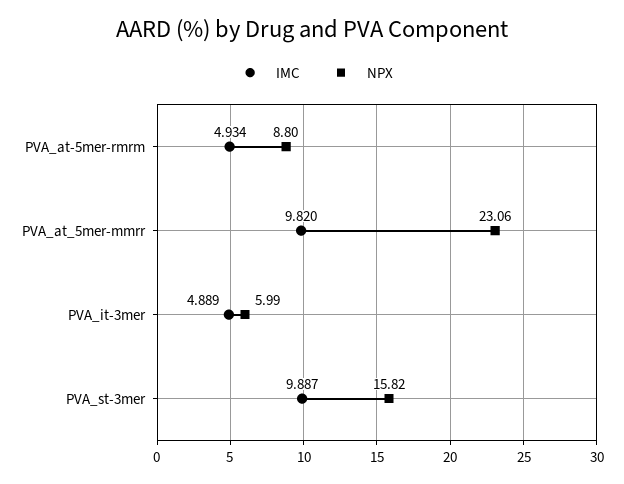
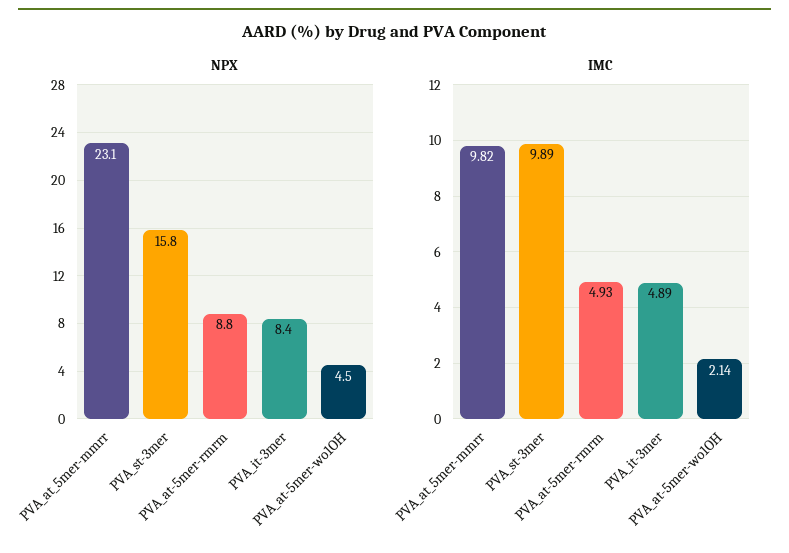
NPX, PVA_it-3mer: 5.99 -> 8.4
NPX, PVA_at-5mer-wo1OH: none -> 4.5
IMC, PVA_at-5mer-wo1OH: none -> 2.14

